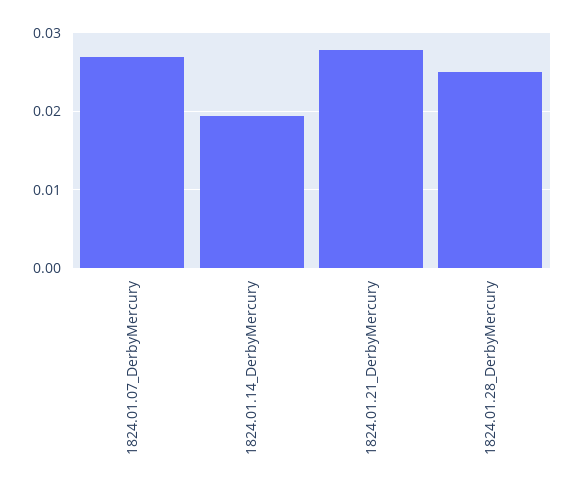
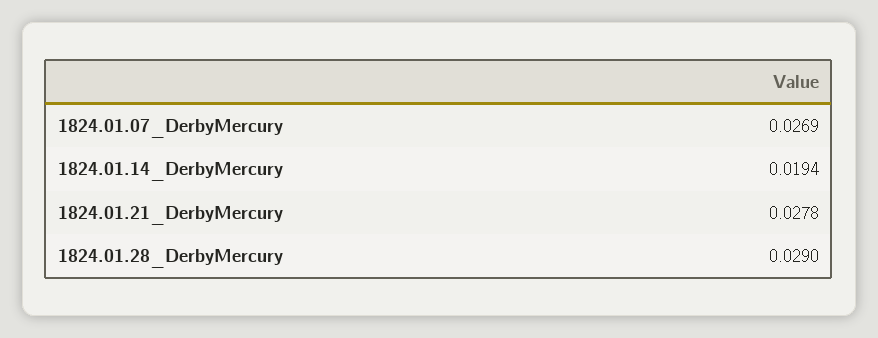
1824.01.28_DerbyMercury: 0.025 -> 0.029

